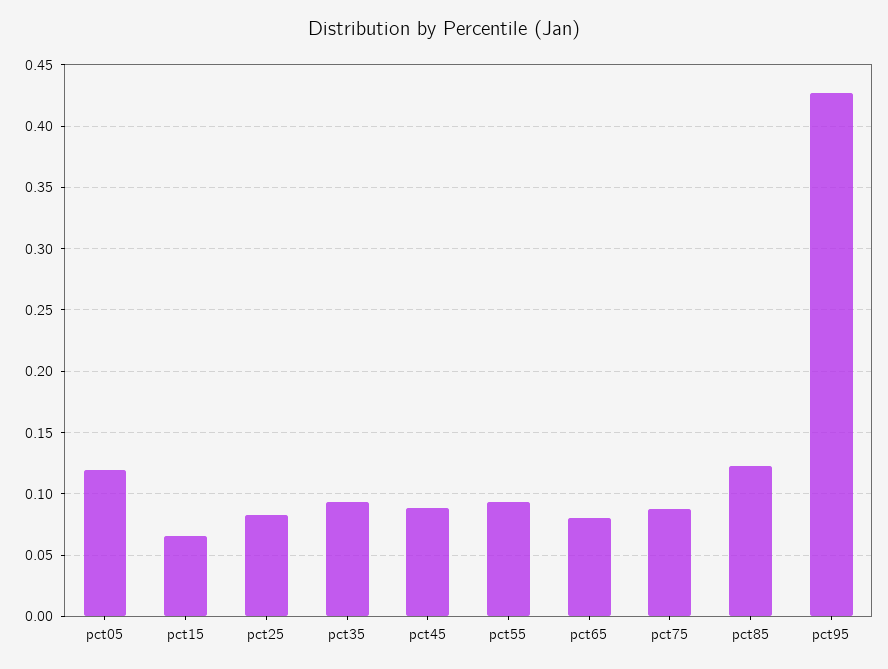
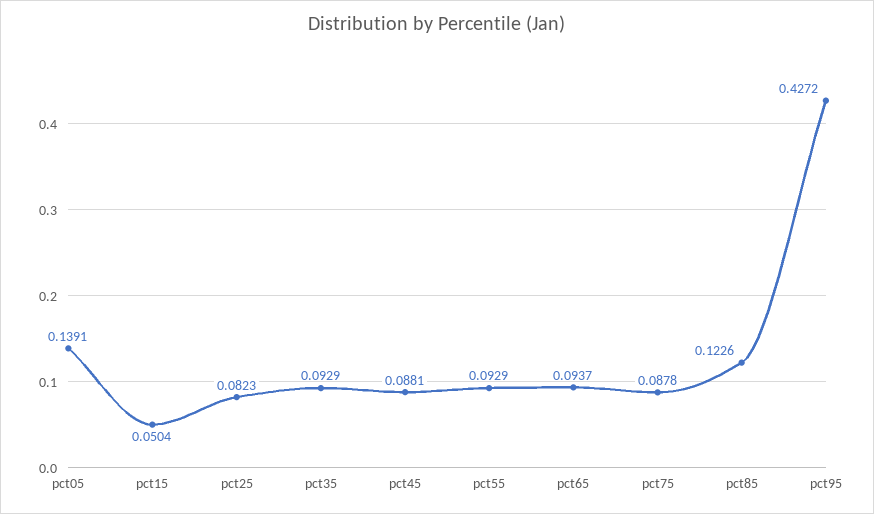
pct05: 0.12 -> 0.1391
pct15: 0.065 -> 0.0504
pct65: 0.08 -> 0.0937

